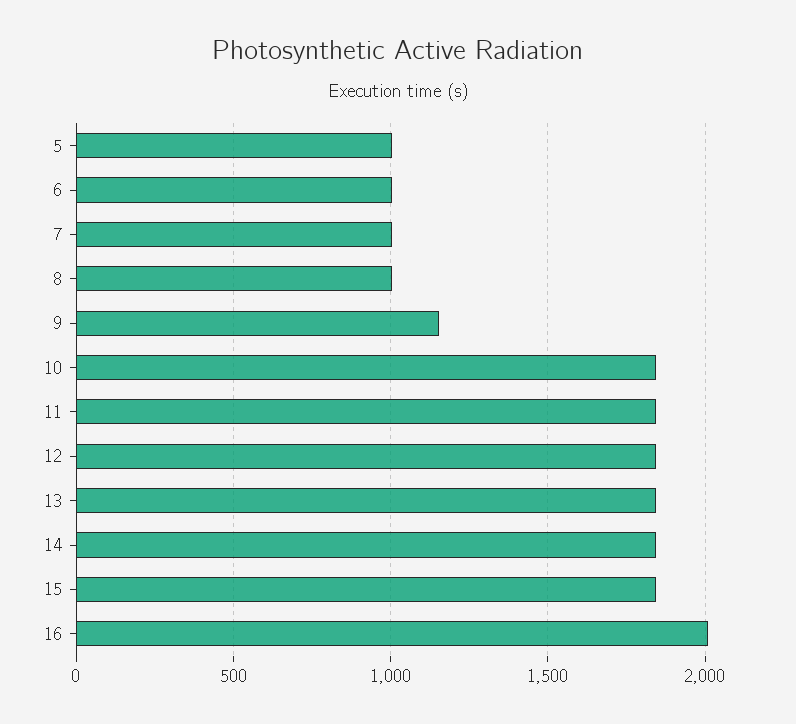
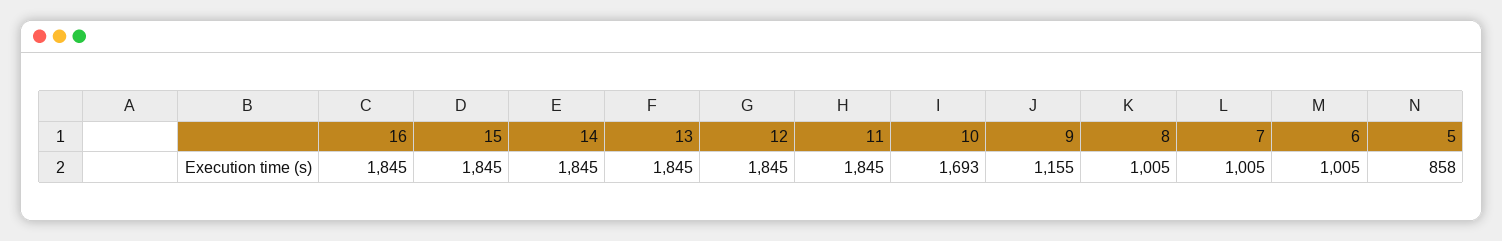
5: 1000 -> 858
10: 1850 -> 1693
16: 2000 -> 1845

